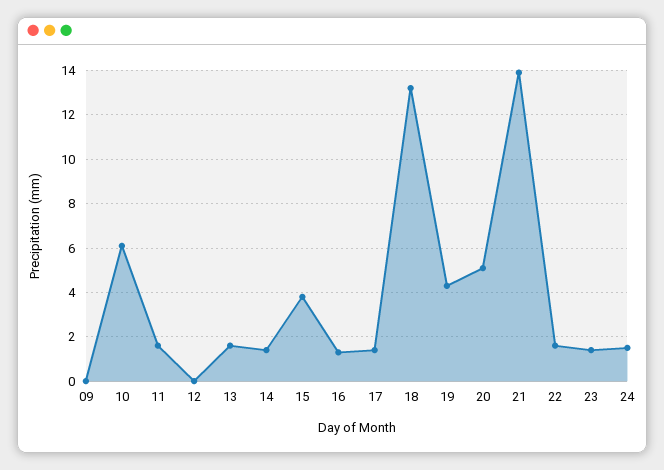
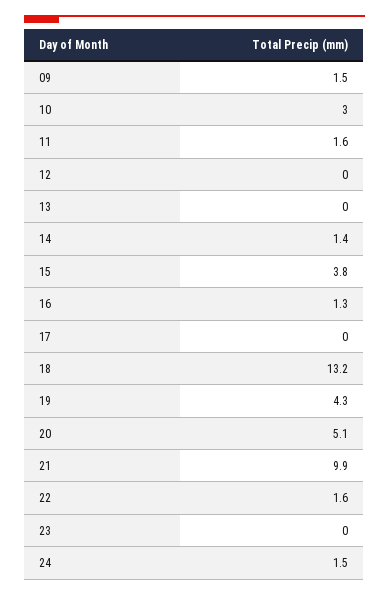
09: 0 -> 1.5
10: 6 -> 3
13: 1.5 -> 0
17: 1.5 -> 0
21: 14 -> 9.9
23: 1.5 -> 0

